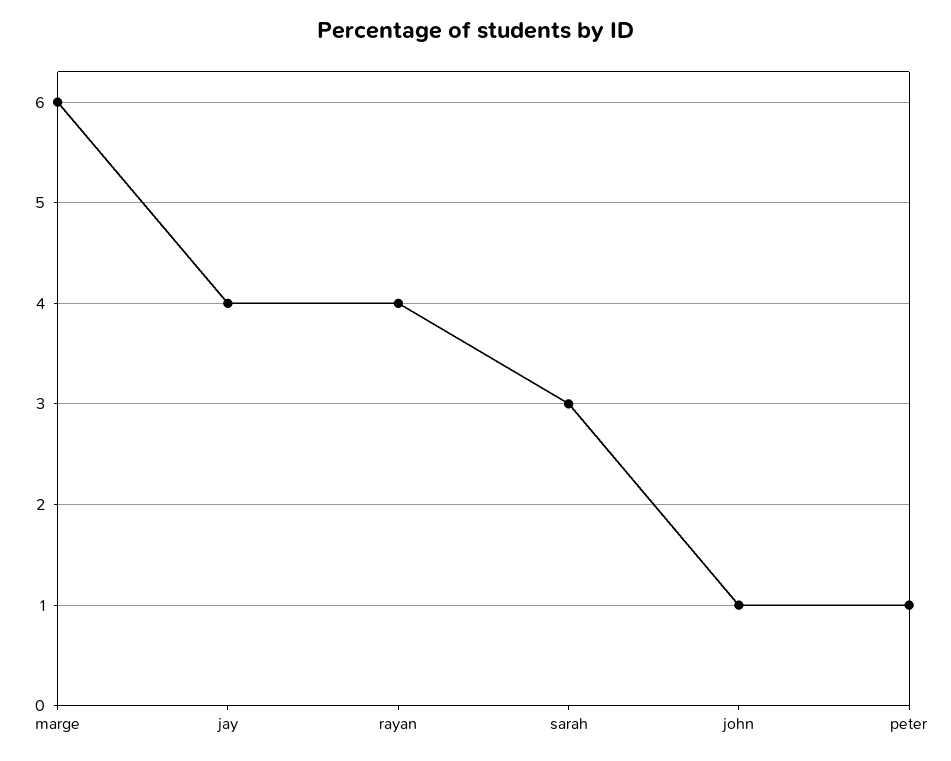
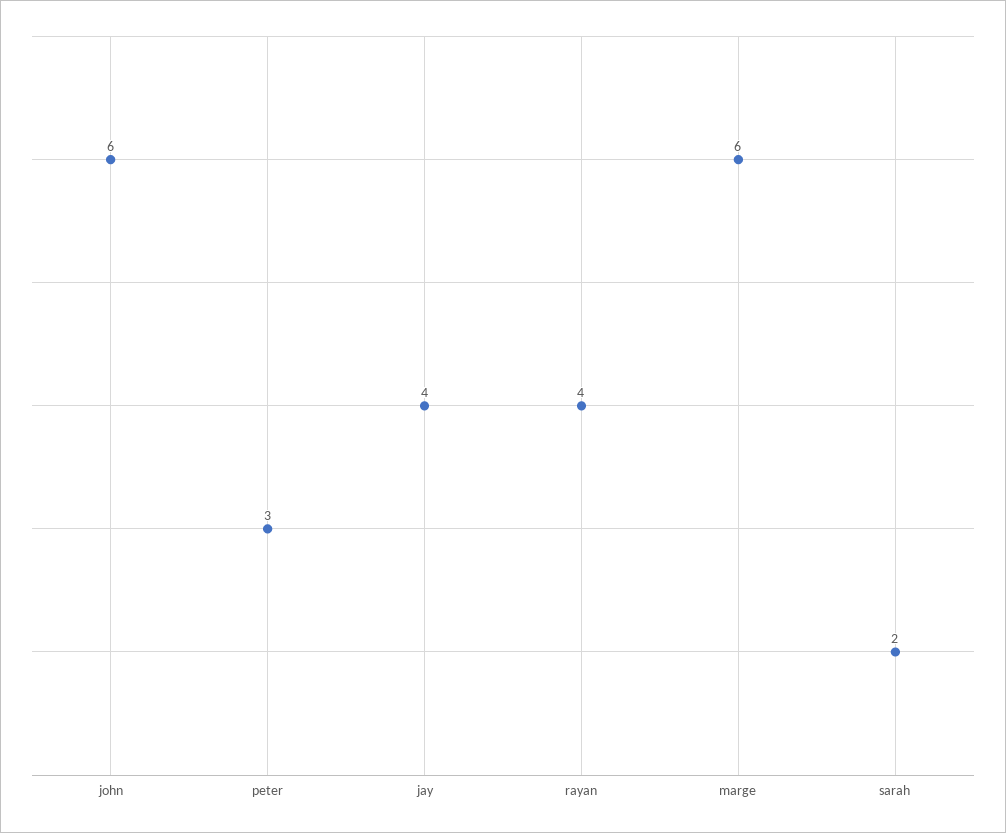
sarah: 3 -> 2
john: 1 -> 6
peter: 1 -> 3

